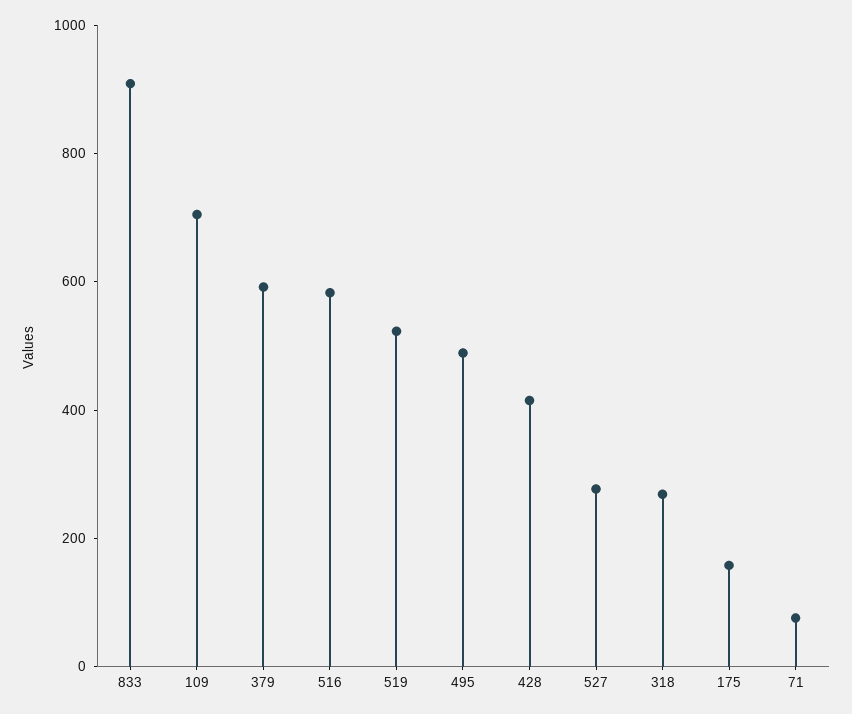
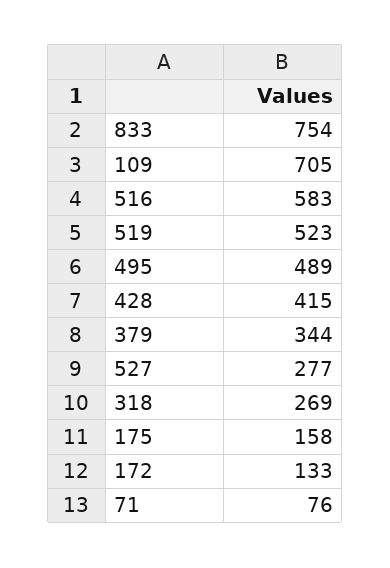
833: 900 -> 754
379: 600 -> 344
172: none -> 133

